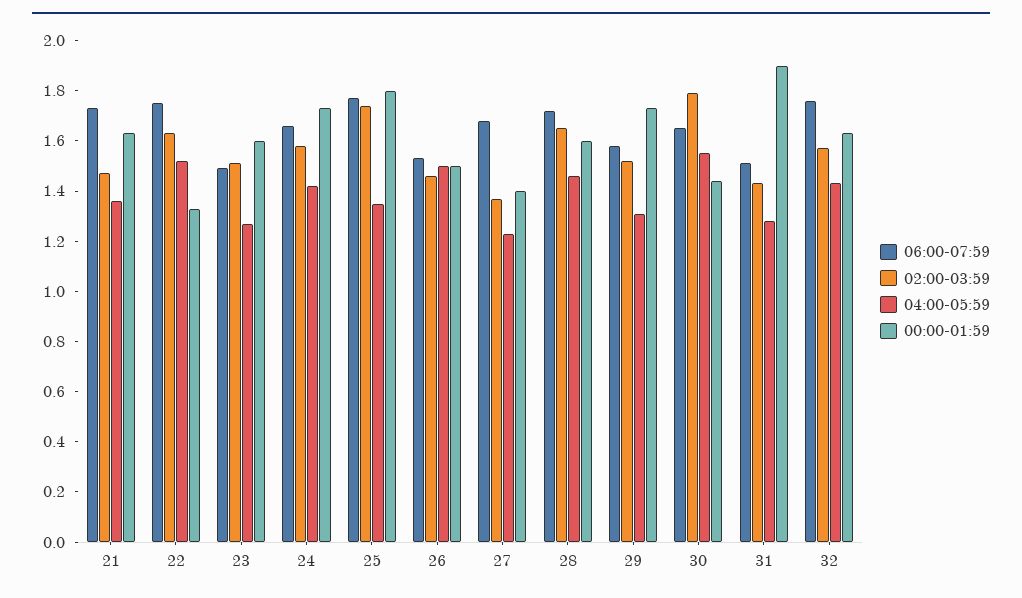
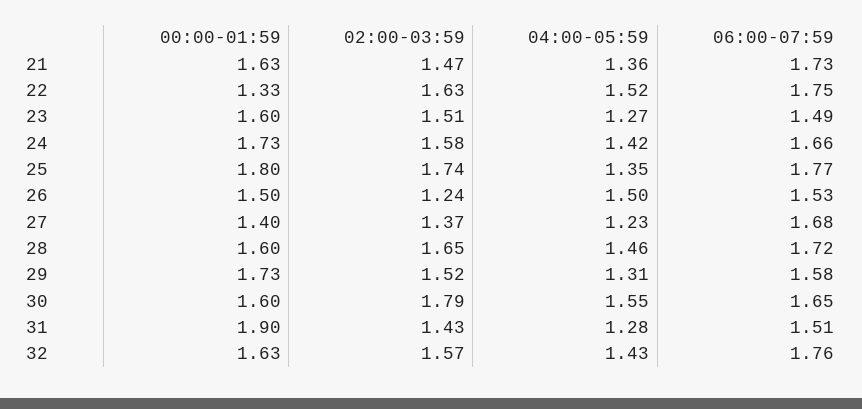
02:00-03:59, 26: 1.45 -> 1.24
00:00-01:59, 30: 1.45 -> 1.6

